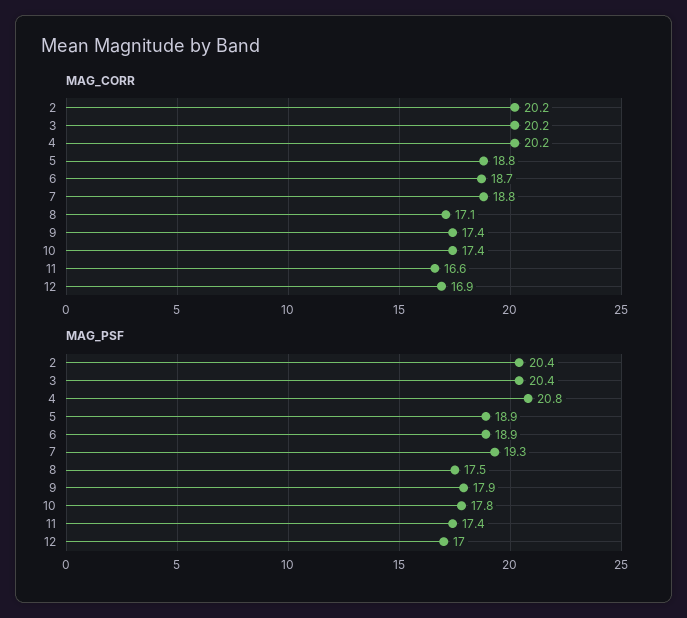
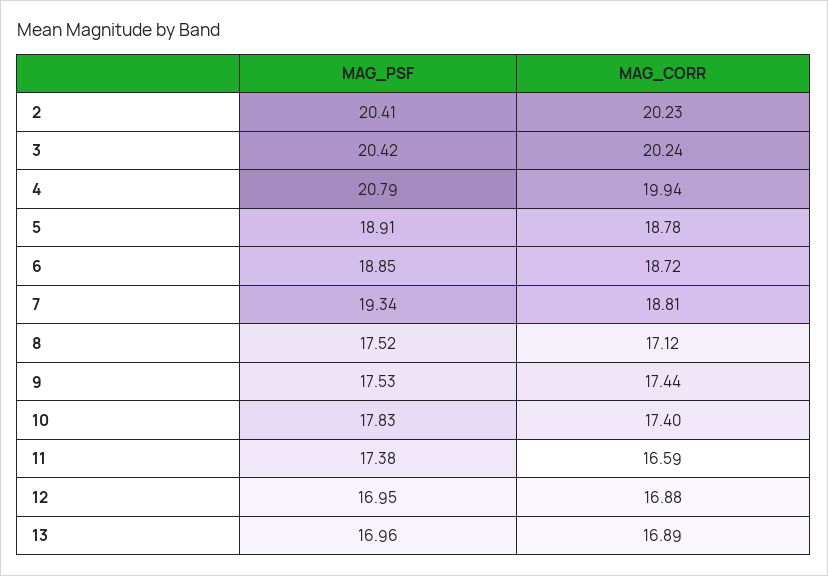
MAG_CORR, 4: 20.2 -> 19.94
MAG_PSF, 9: 17.9 -> 17.53
MAG_PSF, 13: none -> 16.96
MAG_CORR, 13: none -> 16.89

